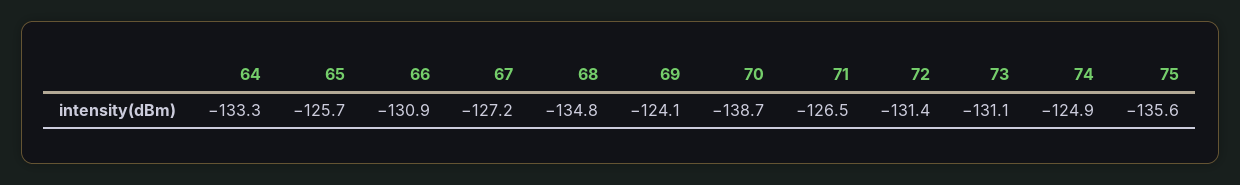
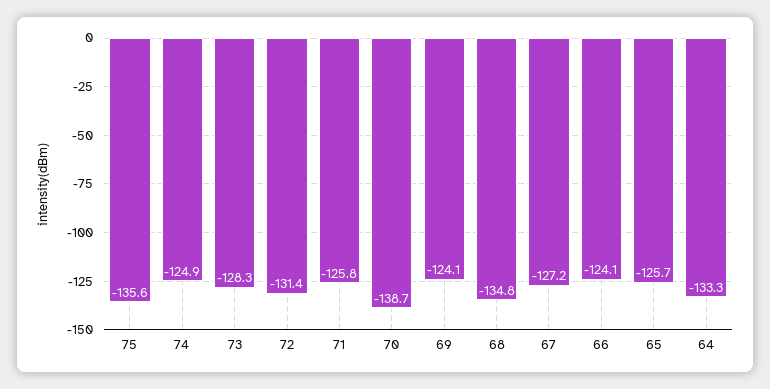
66: -130.9 -> -124.1
71: -126.5 -> -125.8
73: -131.1 -> -128.3

